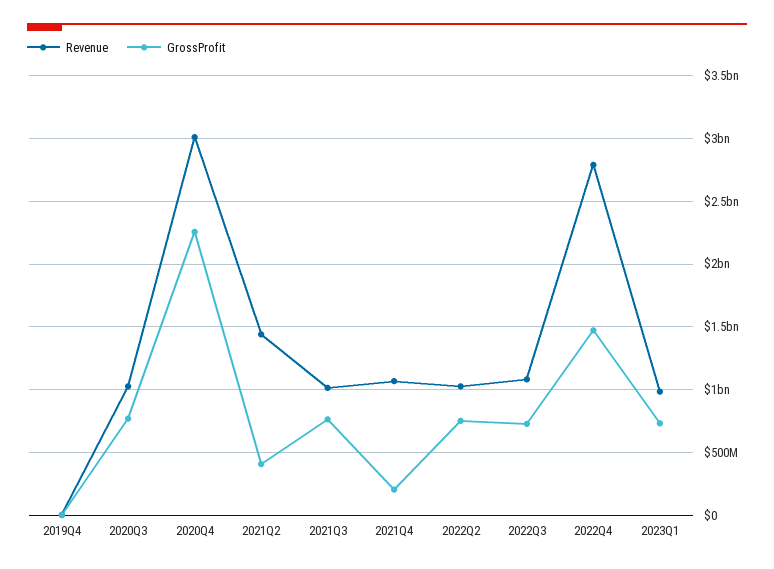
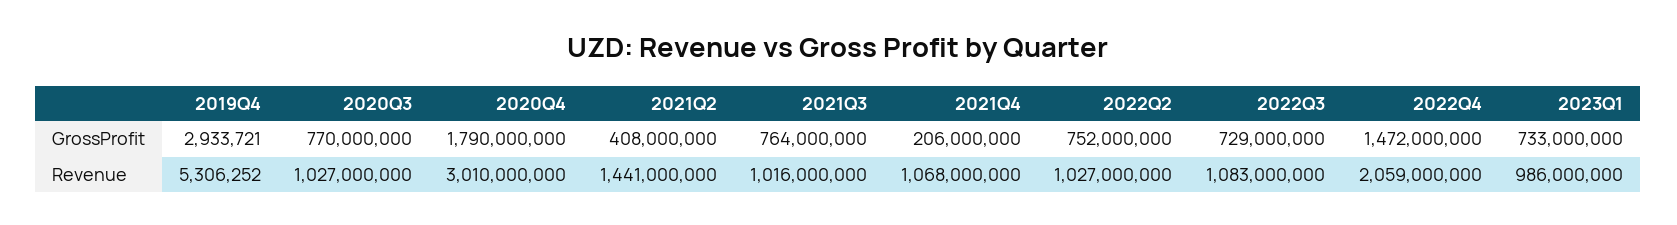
GrossProfit, 2020Q4: 2250000000 -> 1790000000
Revenue, 2022Q4: 2800000000 -> 2059000000

